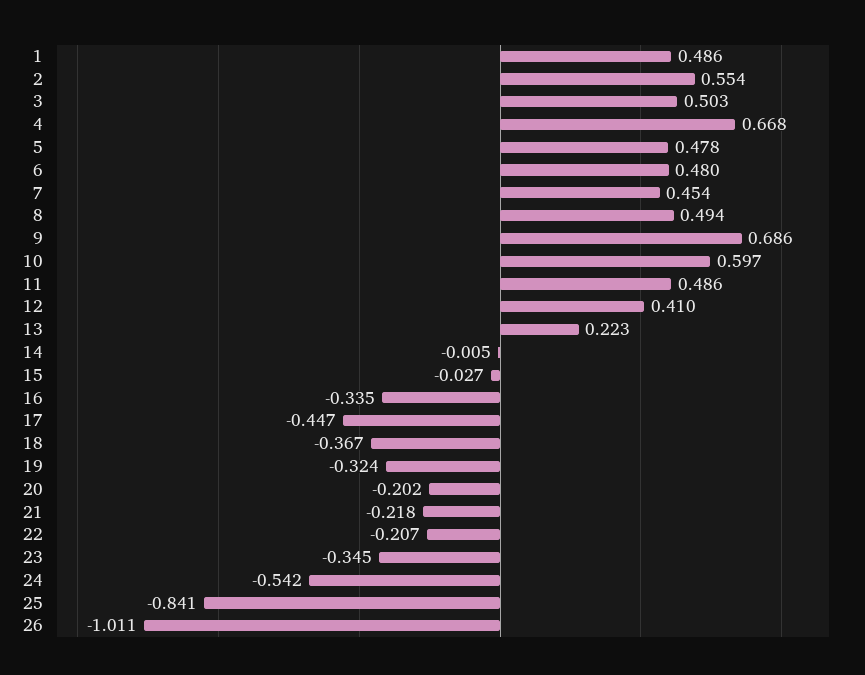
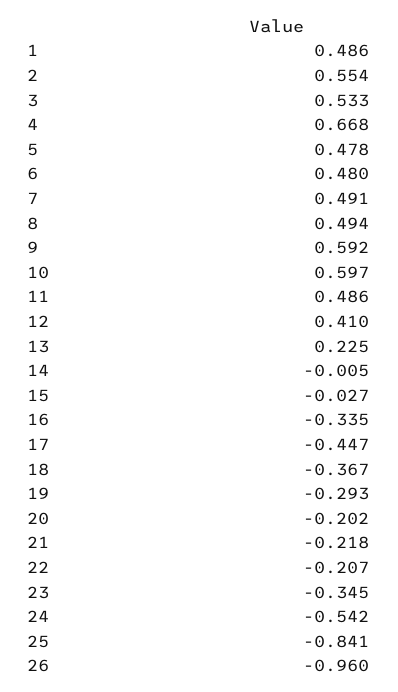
3: 0.503 -> 0.533
7: 0.454 -> 0.491
9: 0.686 -> 0.592
13: 0.223 -> 0.225
19: -0.324 -> -0.293
26: -1.011 -> -0.96

